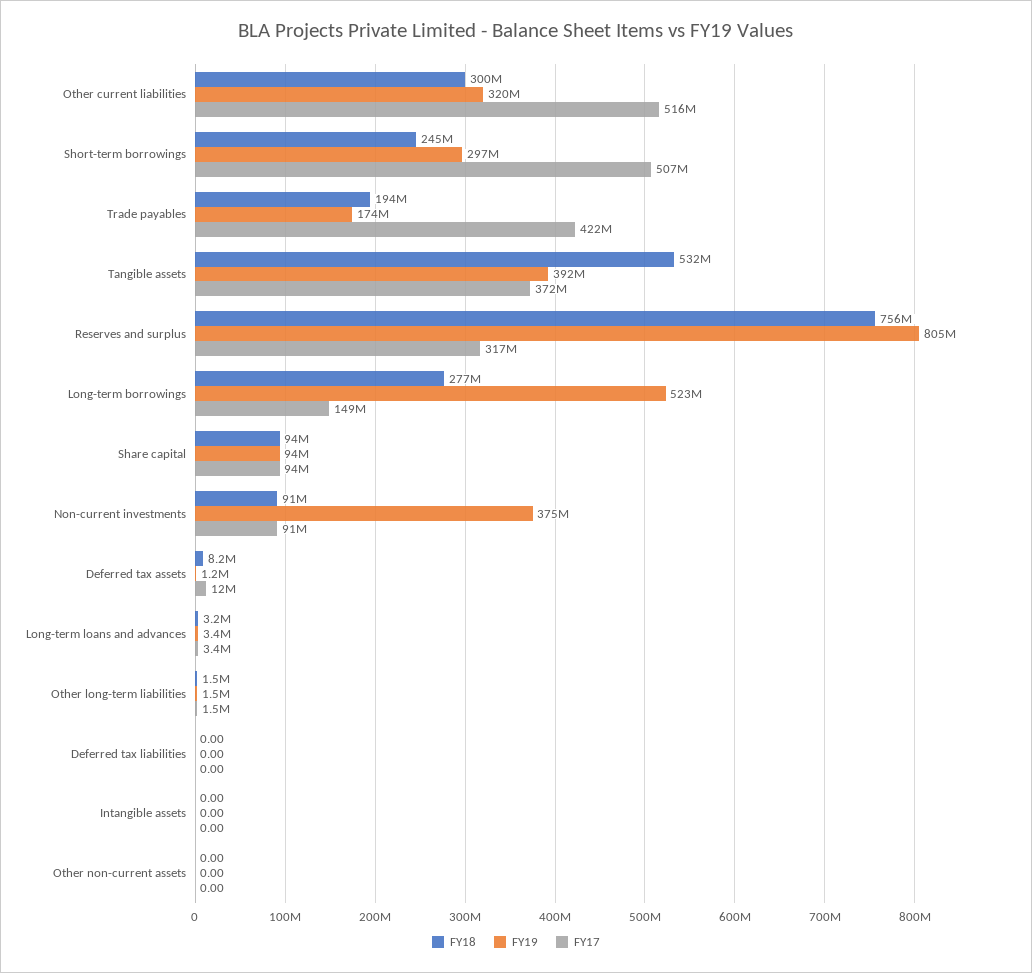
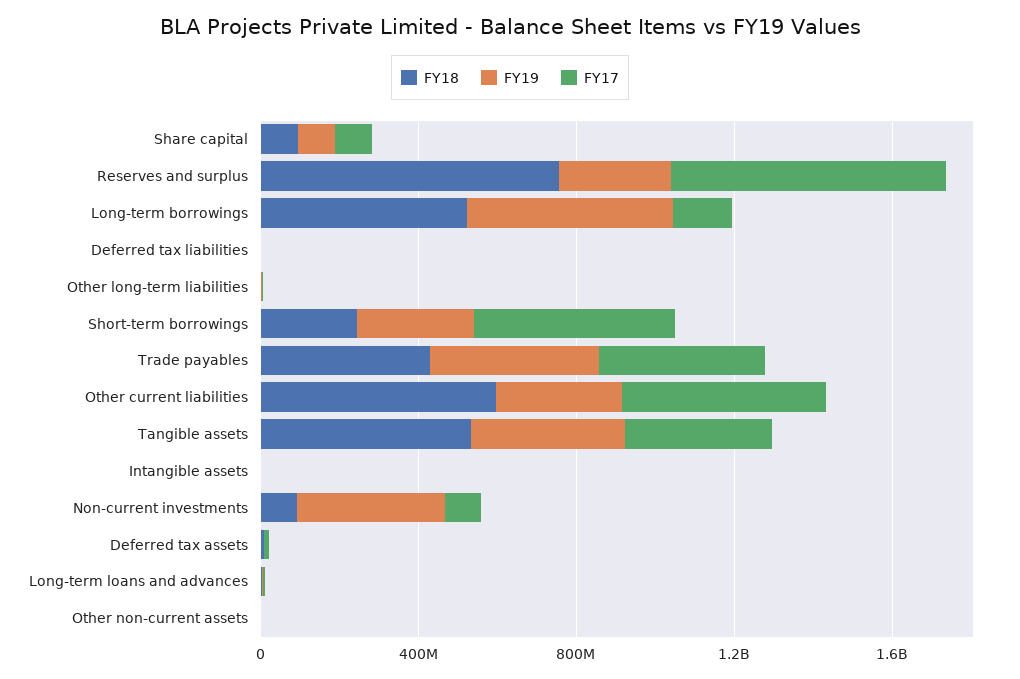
FY18, Other current liabilities: 300000000 -> 600000000
FY18, Trade payables: 194000000 -> 400000000
FY19, Trade payables: 174000000 -> 400000000
FY19, Reserves and surplus: 805000000 -> 300000000
FY17, Reserves and surplus: 317000000 -> 700000000
FY18, Long-term borrowings: 277000000 -> 500000000

